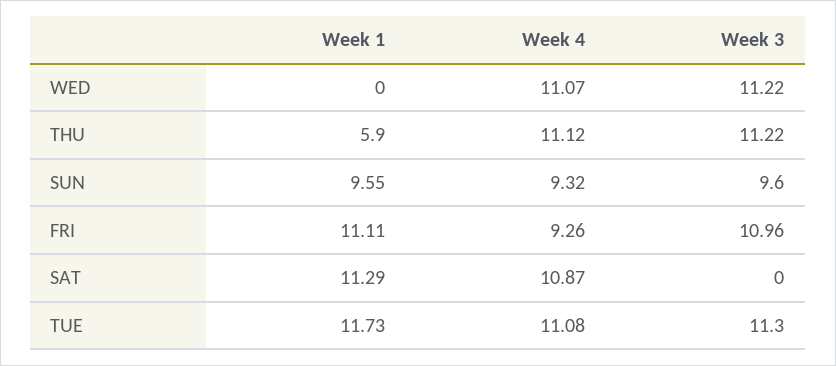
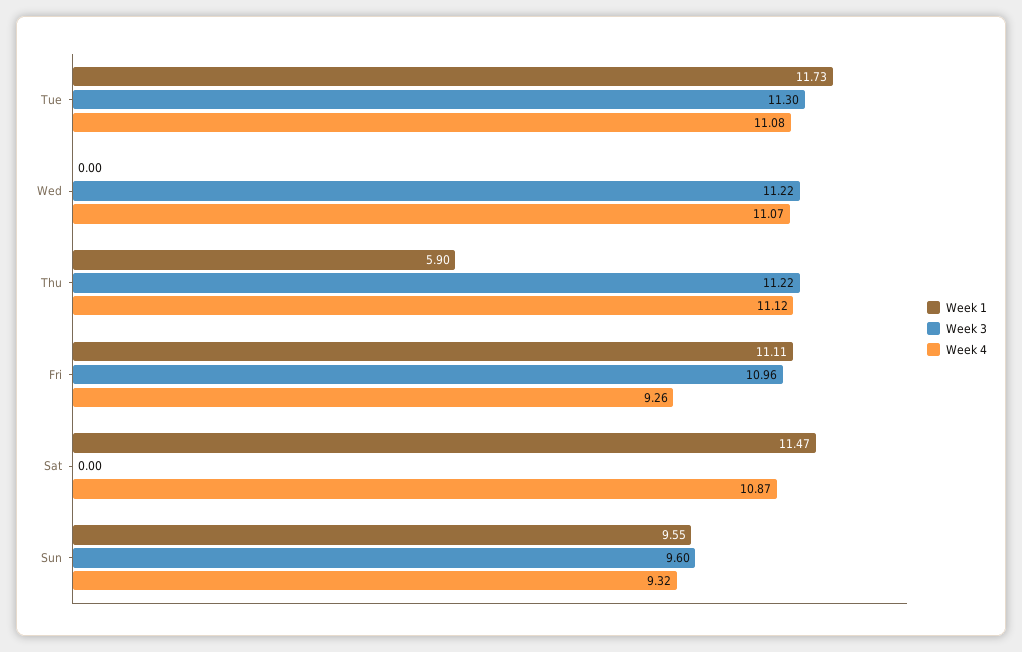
Week 1, SAT: 11.29 -> 11.47

